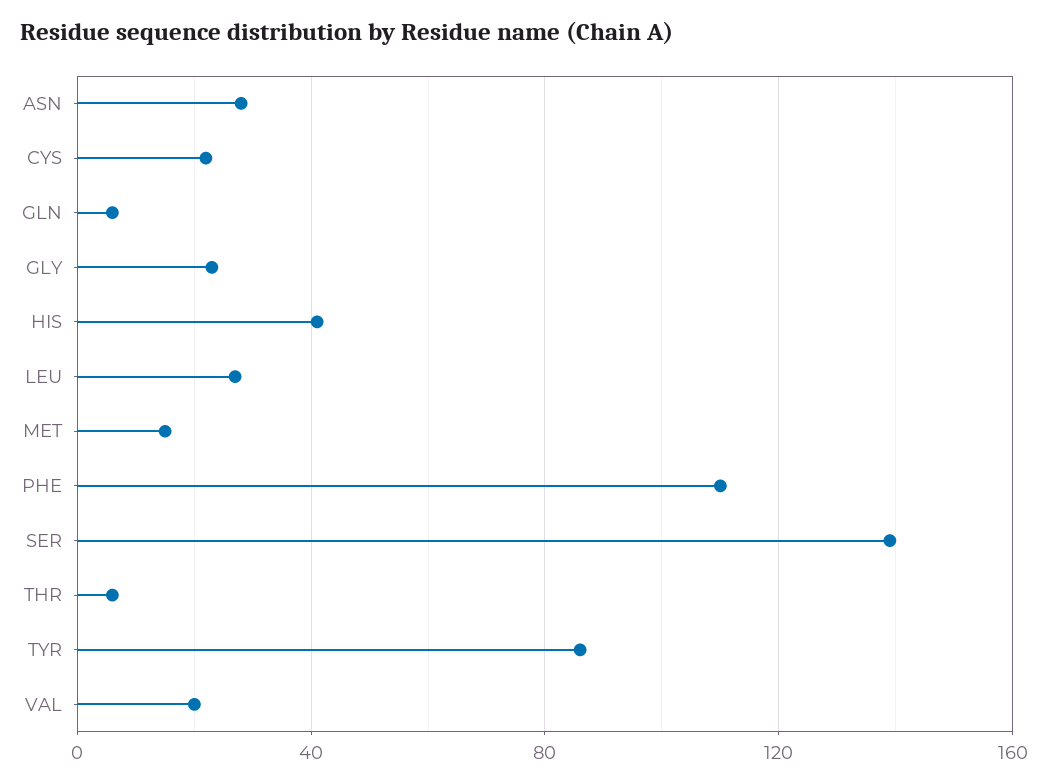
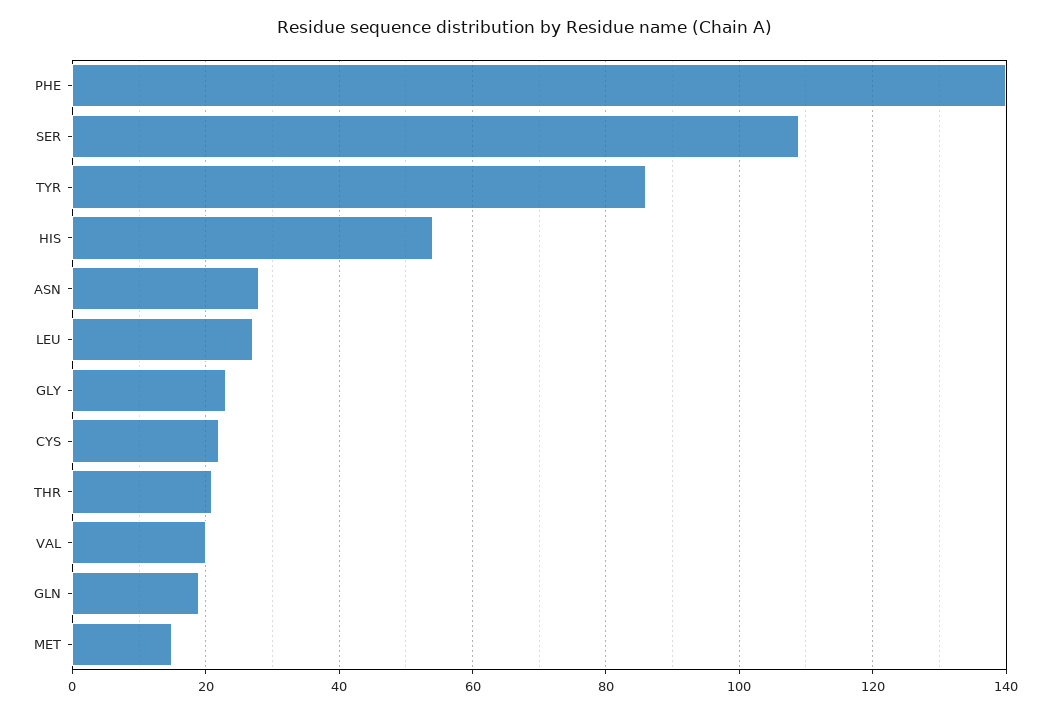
GLN: 5 -> 20
HIS: 40 -> 55
PHE: 110 -> 140
SER: 140 -> 110
THR: 5 -> 20

